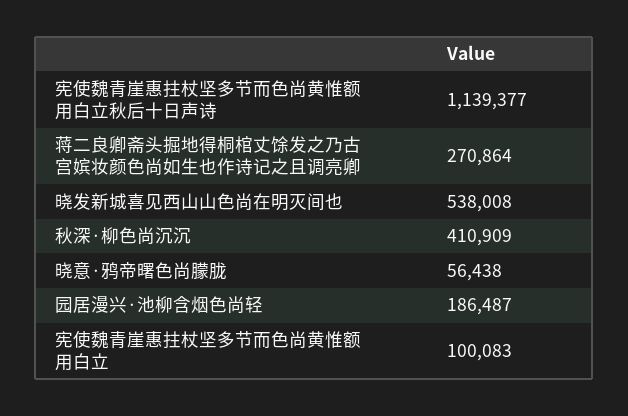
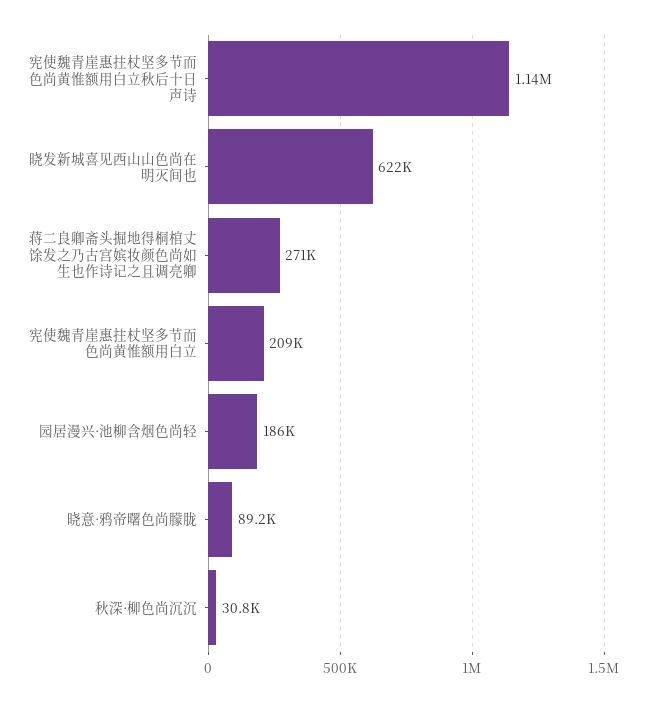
晓发新城喜见西山山色尚在明灭间也: 538008 -> 622000
秋深·柳色尚沉沉: 410909 -> 30800
晓意·鸦帝曙色尚朦胧: 56438 -> 89200
宪使魏青崖惠拄杖坚多节而色尚黄惟额用白立: 100083 -> 209000

